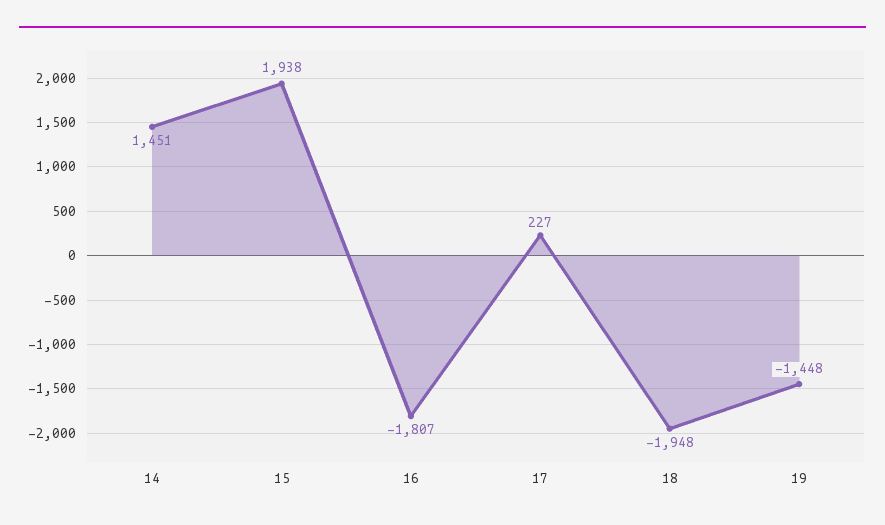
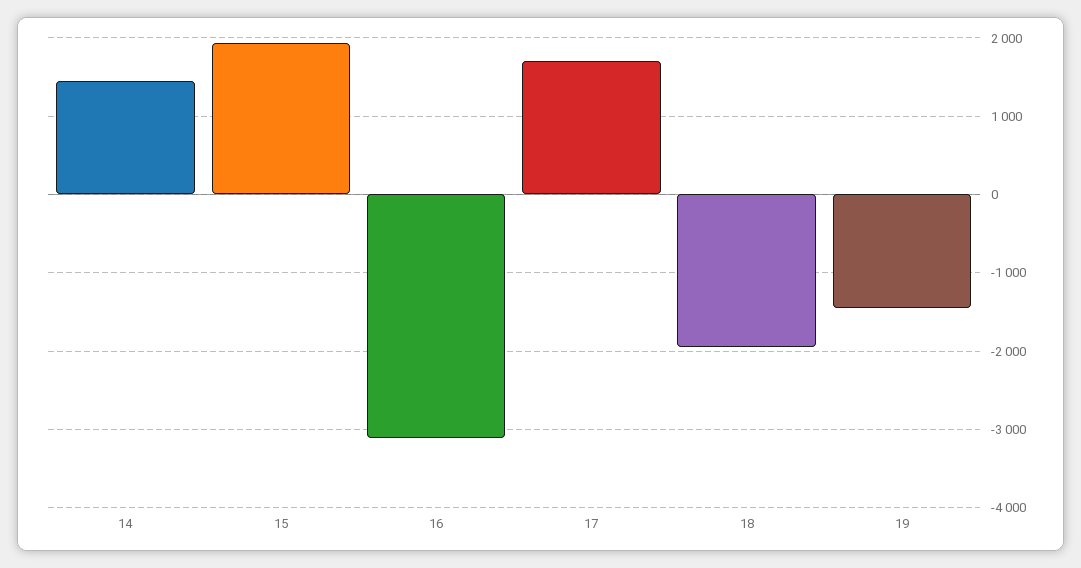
16: -1807 -> -3100
17: 227 -> 1700

